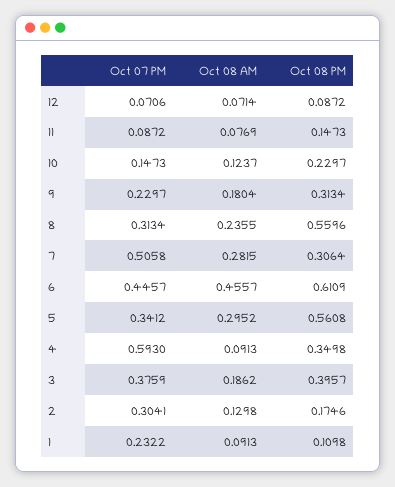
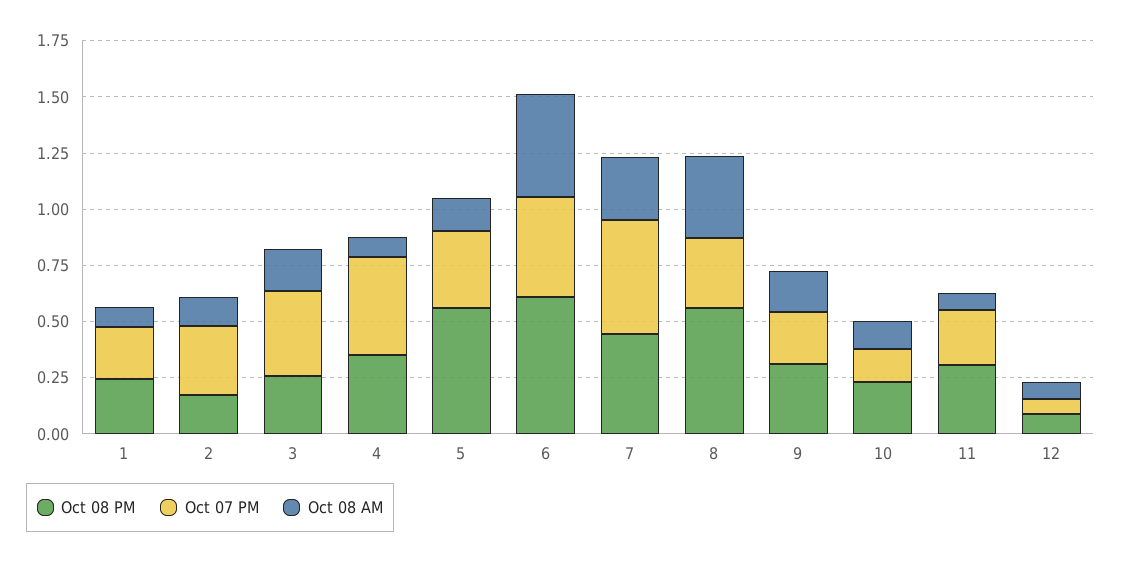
Oct 07 PM, 11: 0.0872 -> 0.25
Oct 08 PM, 11: 0.1473 -> 0.3
Oct 08 AM, 8: 0.2355 -> 0.35
Oct 08 PM, 7: 0.3064 -> 0.45
Oct 08 AM, 5: 0.2952 -> 0.15
Oct 07 PM, 4: 0.593 -> 0.45
Oct 08 PM, 3: 0.3957 -> 0.25
Oct 08 PM, 1: 0.1098 -> 0.25

